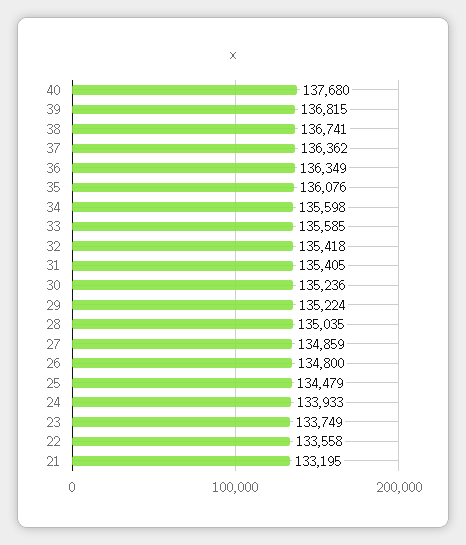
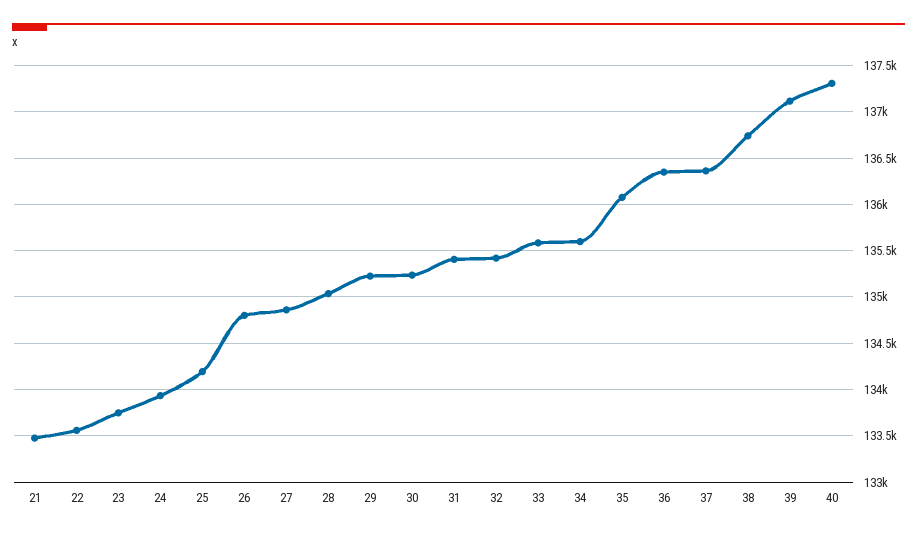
40: 137680 -> 137300
39: 136815 -> 137100
25: 134479 -> 134200
21: 133195 -> 133500

